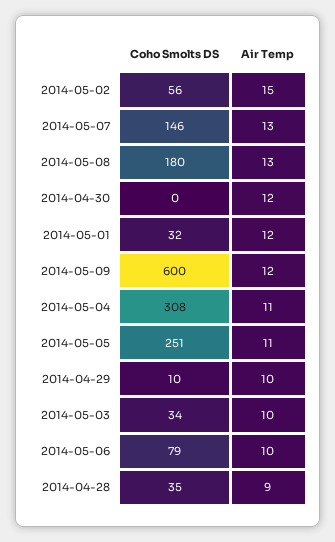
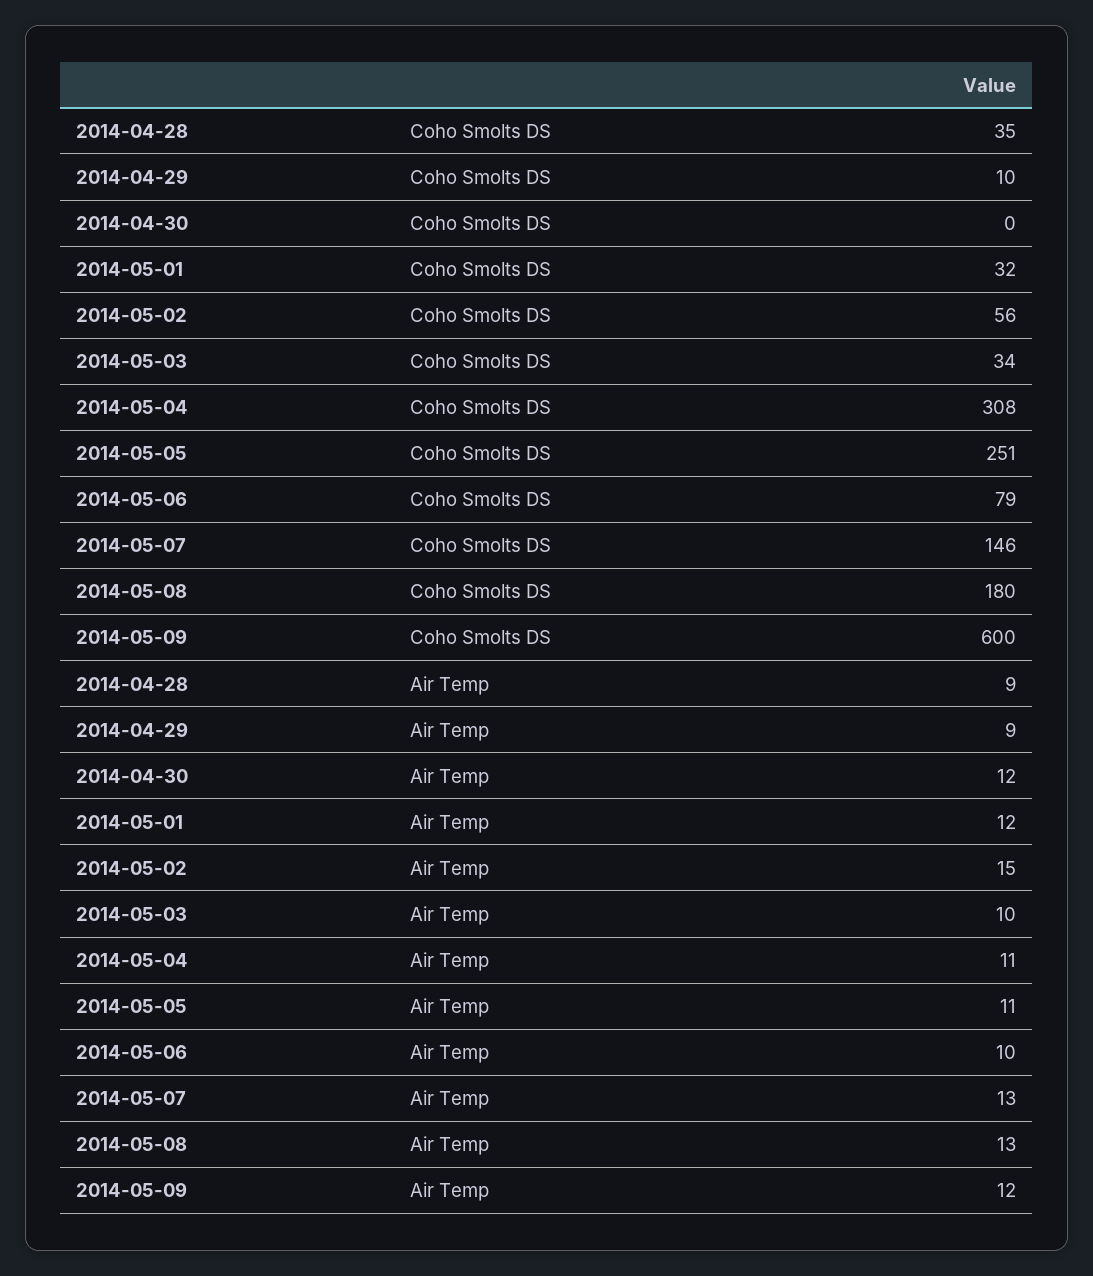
Air Temp, 2014-04-29: 10 -> 9

